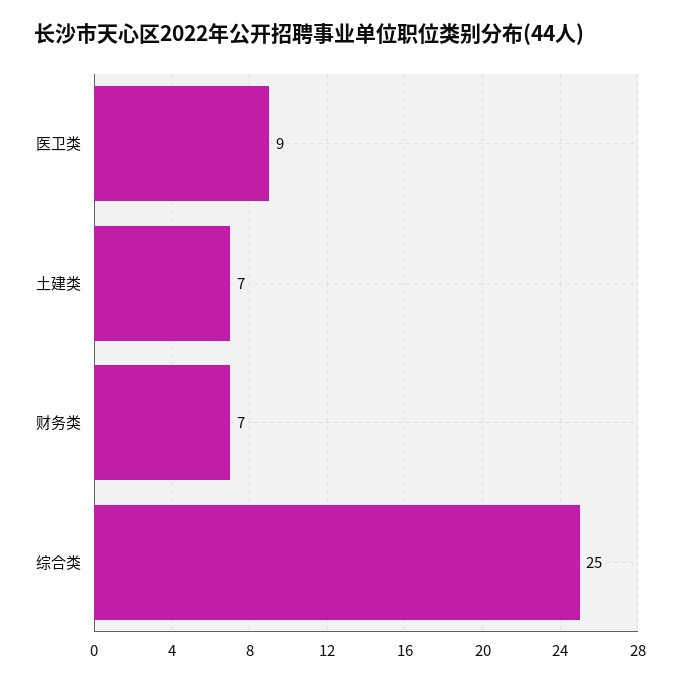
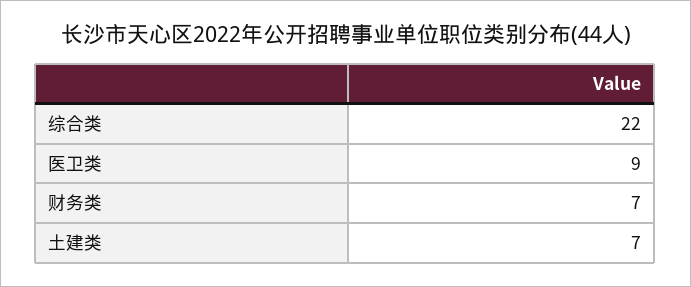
综合类: 25 -> 22

